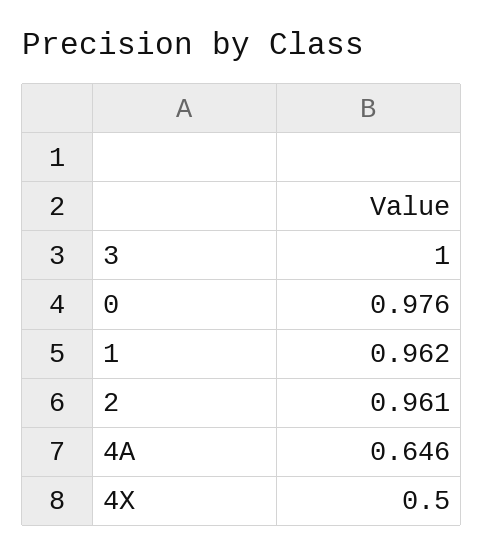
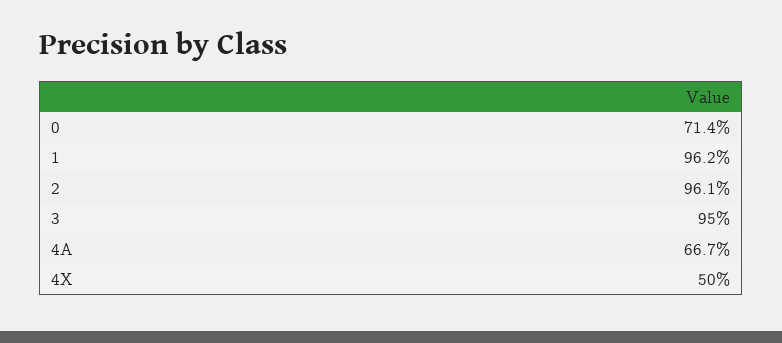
3: 1 -> 0.95
0: 0.976 -> 0.714
4A: 0.646 -> 0.667

